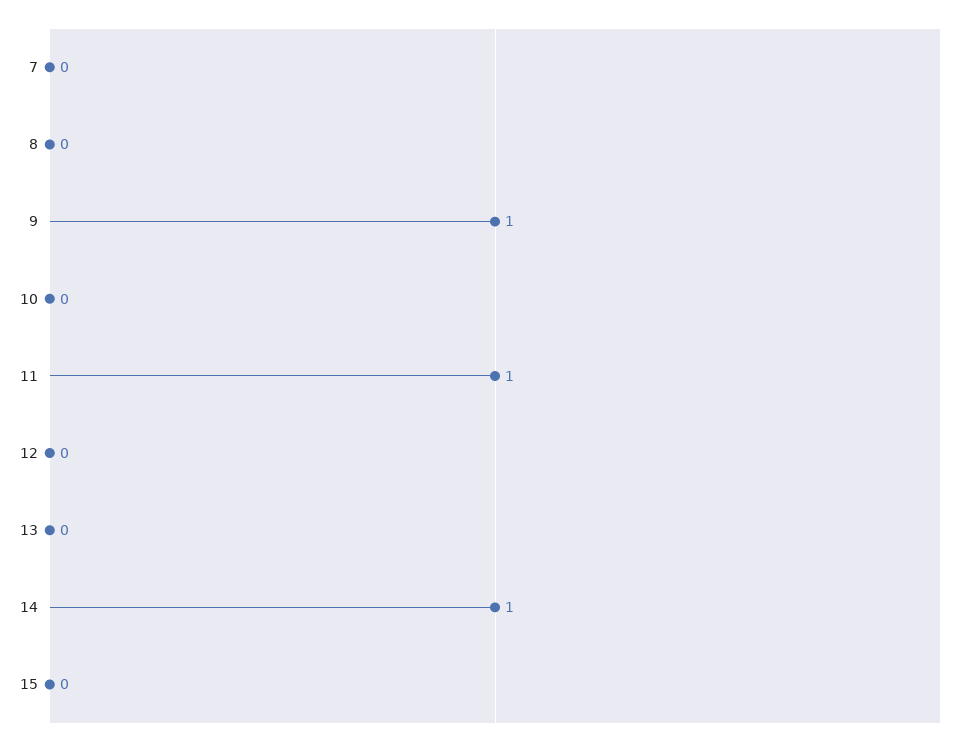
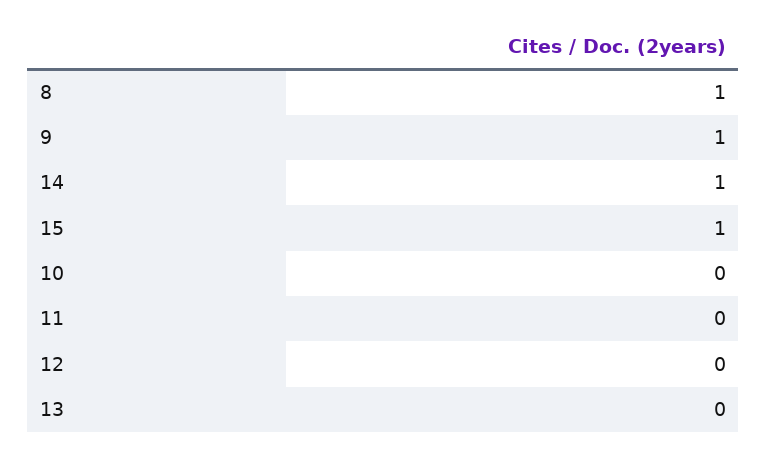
7: 0 -> none
8: 0 -> 1
11: 1 -> 0
15: 0 -> 1

